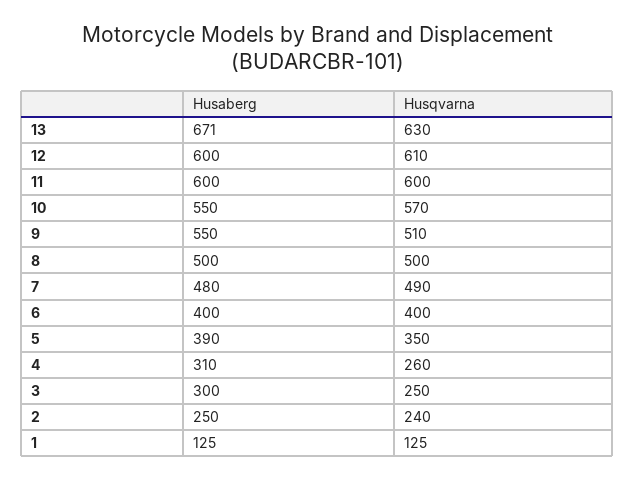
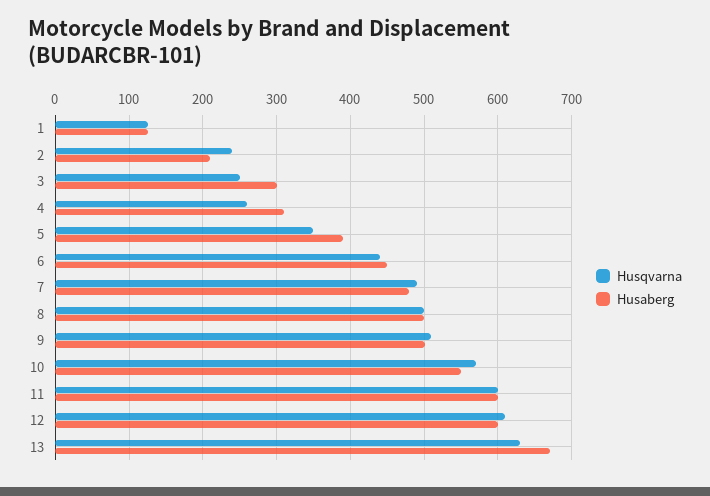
Husaberg, 9: 550 -> 500
Husaberg, 6: 400 -> 450
Husqvarna, 6: 400 -> 440
Husaberg, 2: 250 -> 210

